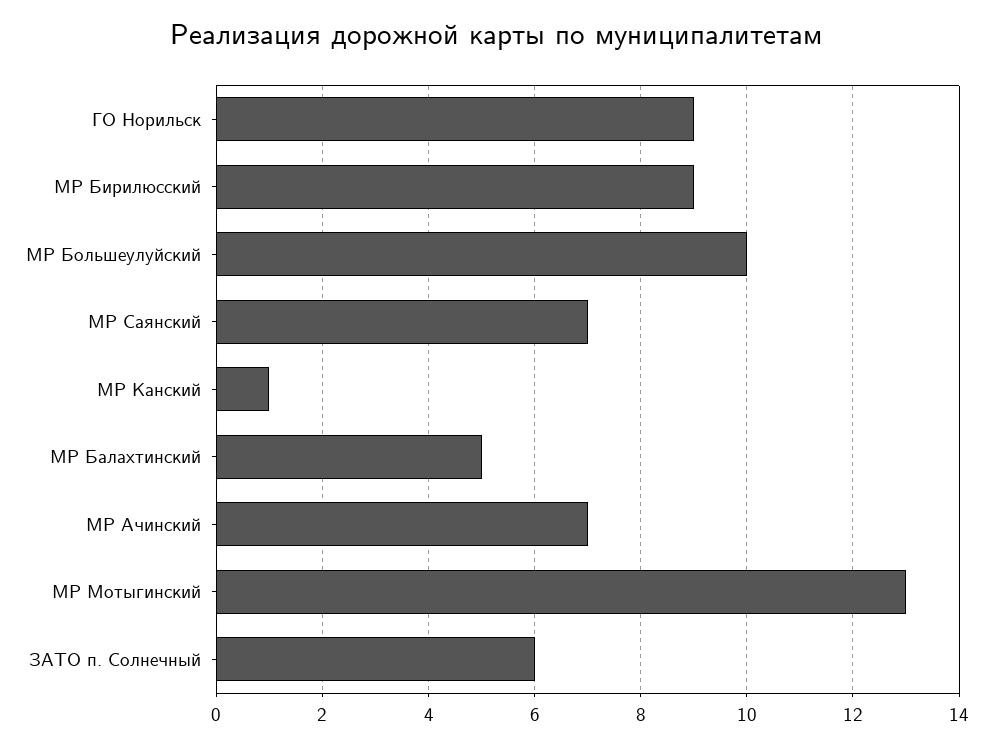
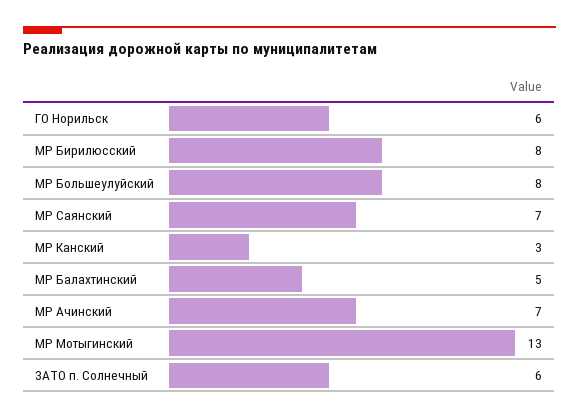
ГО Норильск: 9 -> 6
МР Бирилюсский: 9 -> 8
МР Большеулуйский: 10 -> 8
МР Канский: 1 -> 3

